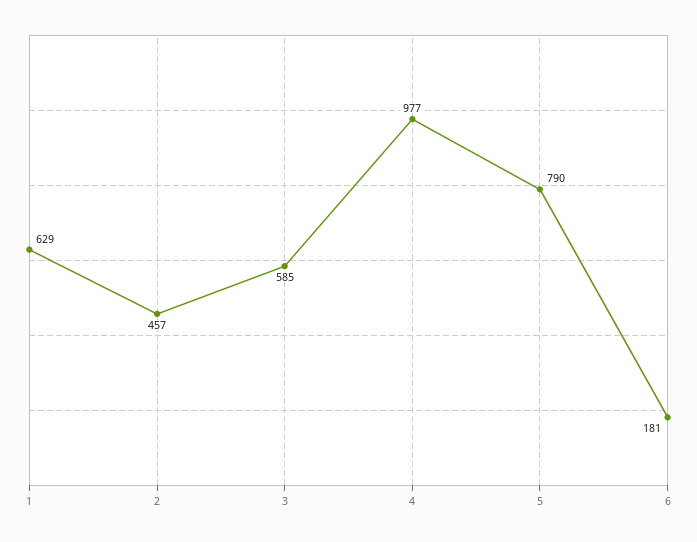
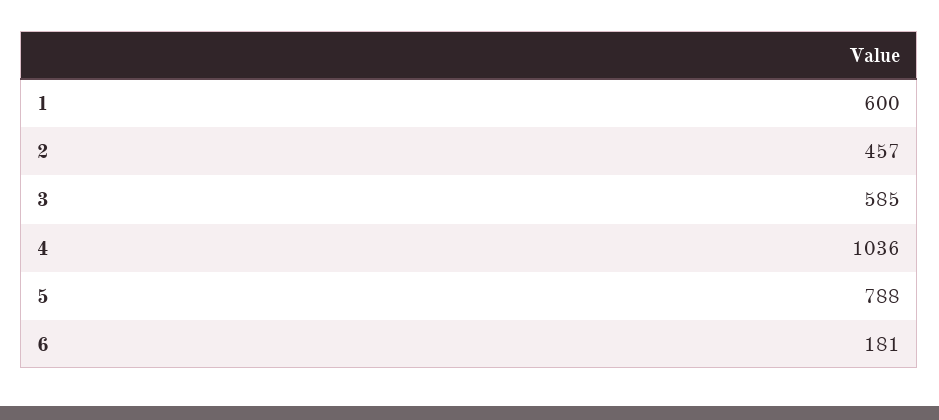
1: 629 -> 600
4: 977 -> 1036
5: 790 -> 788

